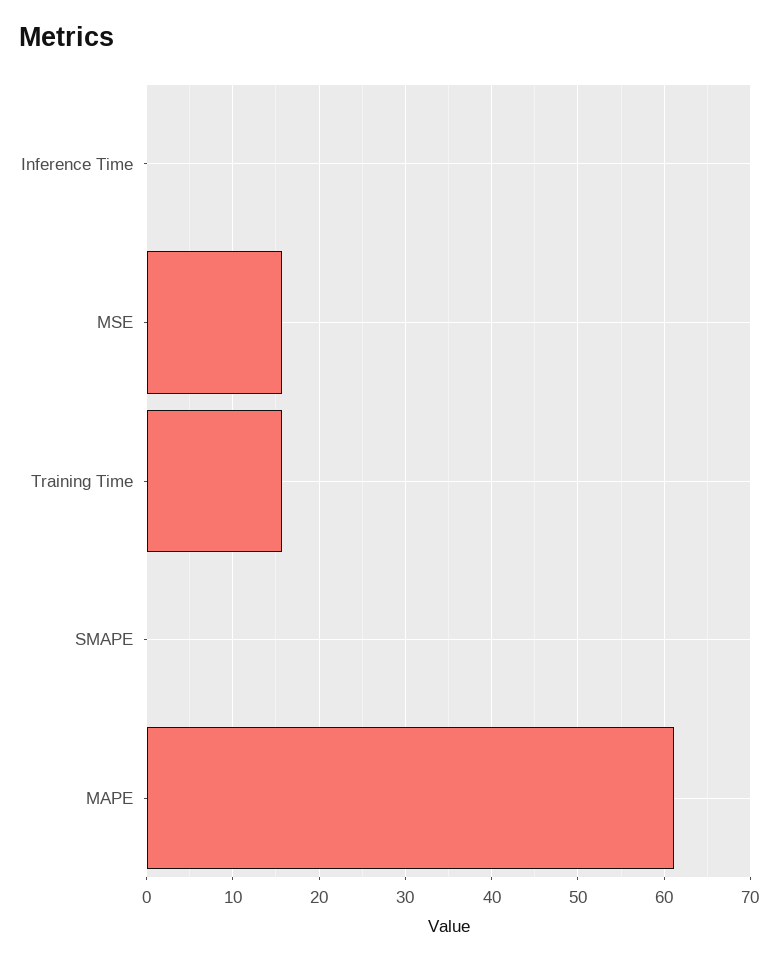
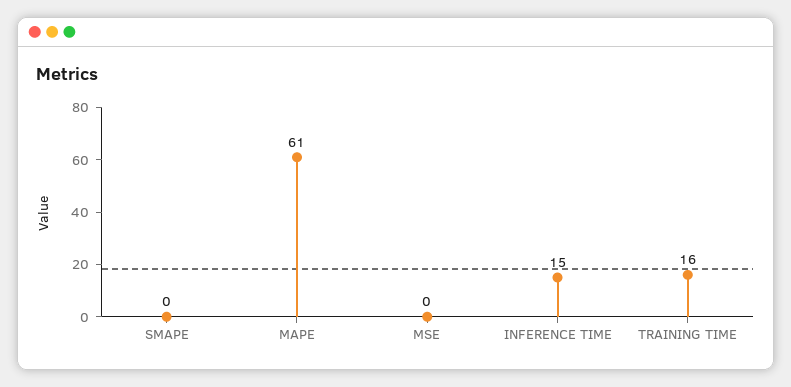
Inference Time: 0 -> 15
MSE: 16 -> 0

